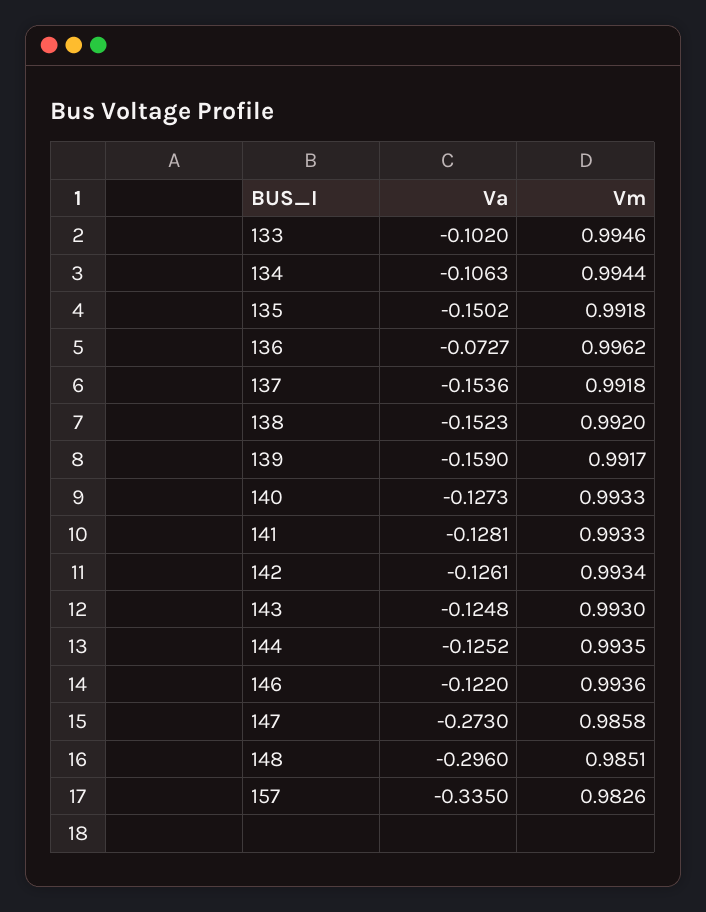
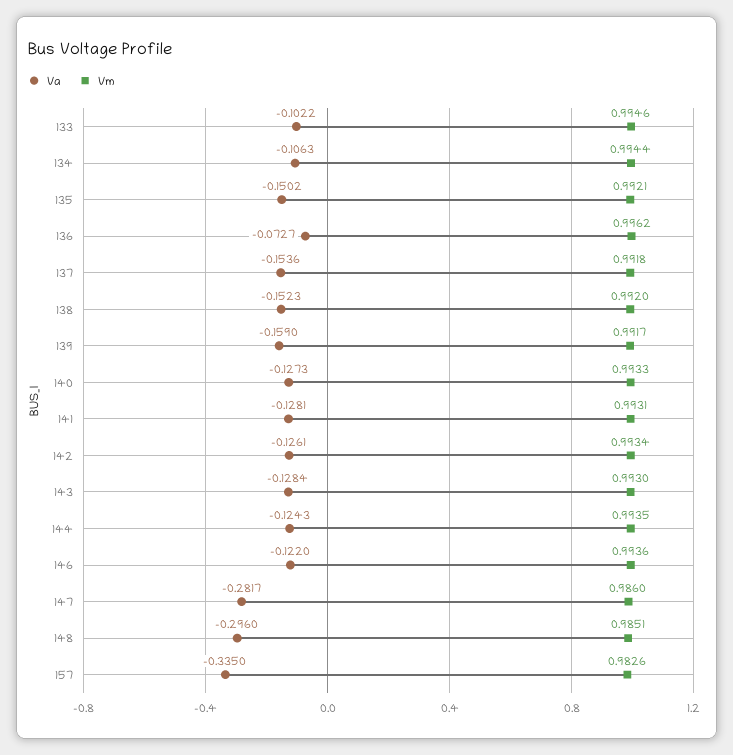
Va, 133: -0.102 -> -0.1022
Vm, 135: 0.9918 -> 0.9921
Vm, 141: 0.9933 -> 0.9931
Va, 143: -0.1248 -> -0.1284
Va, 144: -0.1252 -> -0.1243
Va, 147: -0.273 -> -0.2817
Vm, 147: 0.9858 -> 0.986

